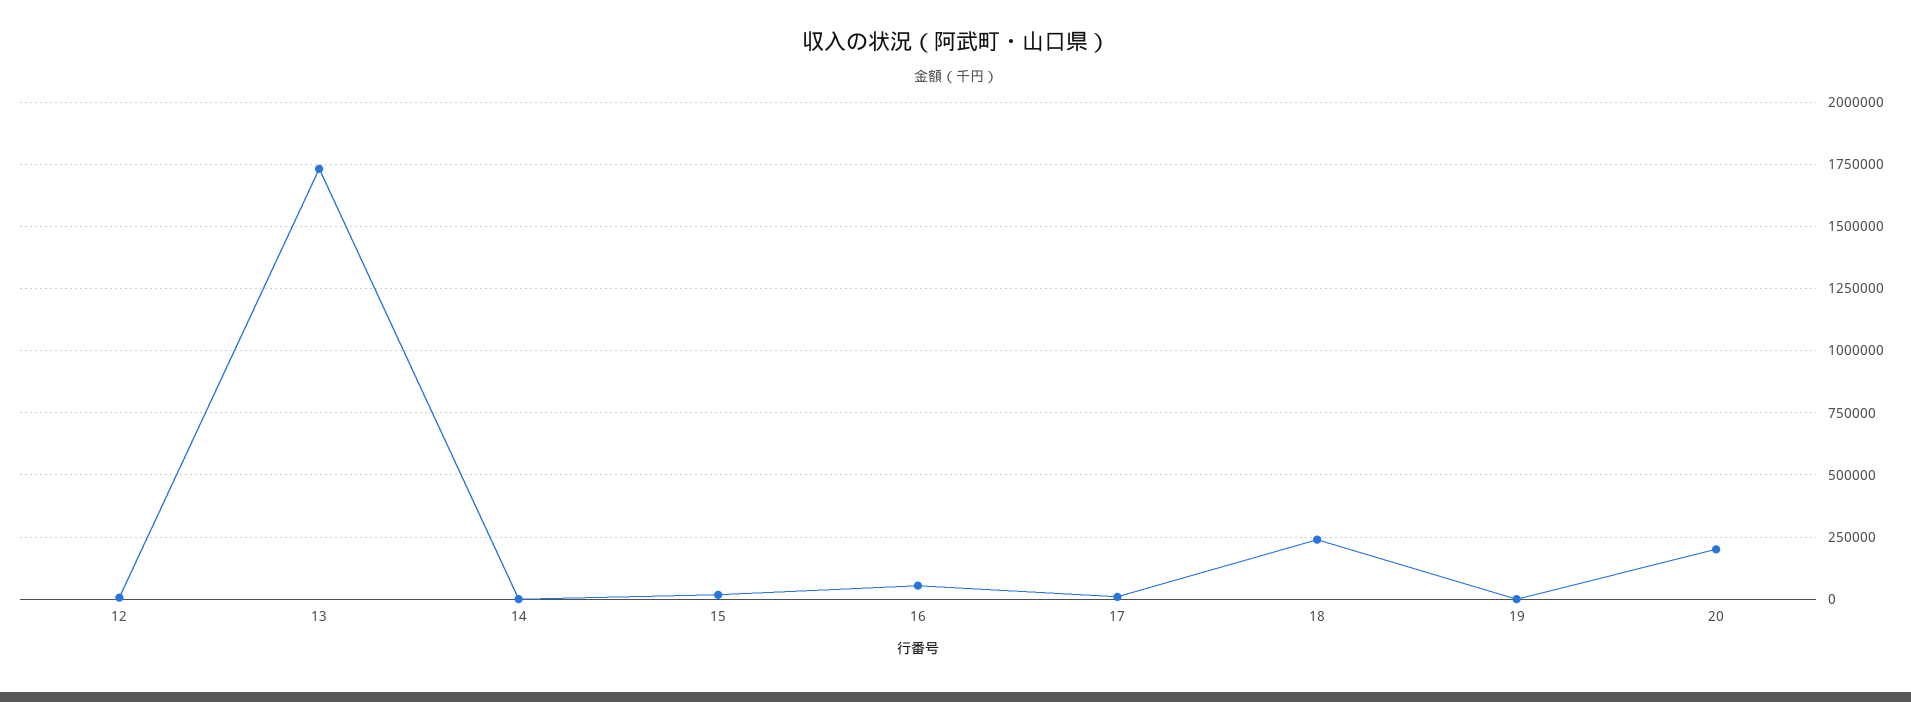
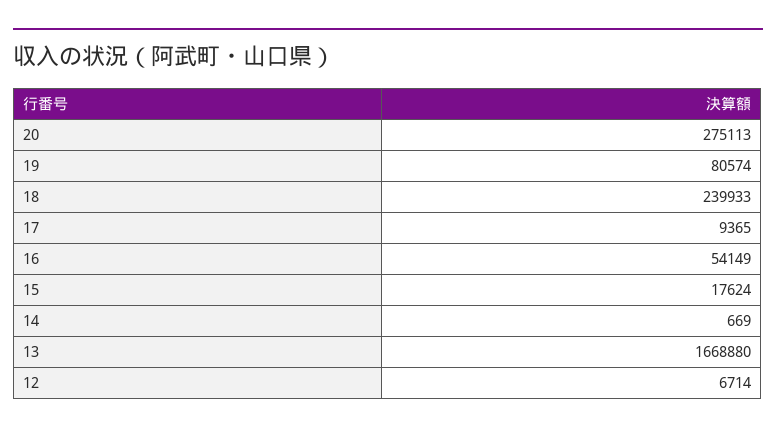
13: 1725000 -> 1668880
19: 0 -> 80574
20: 200000 -> 275113

